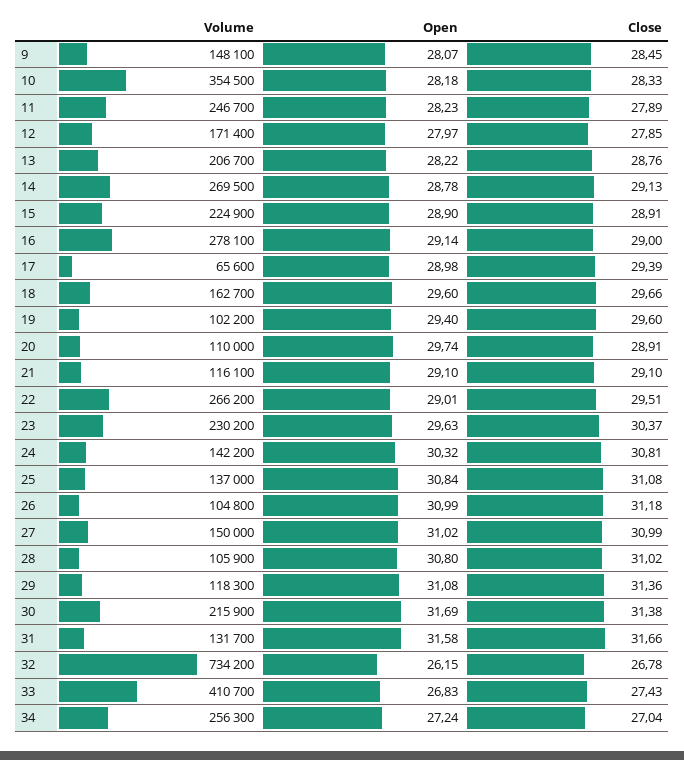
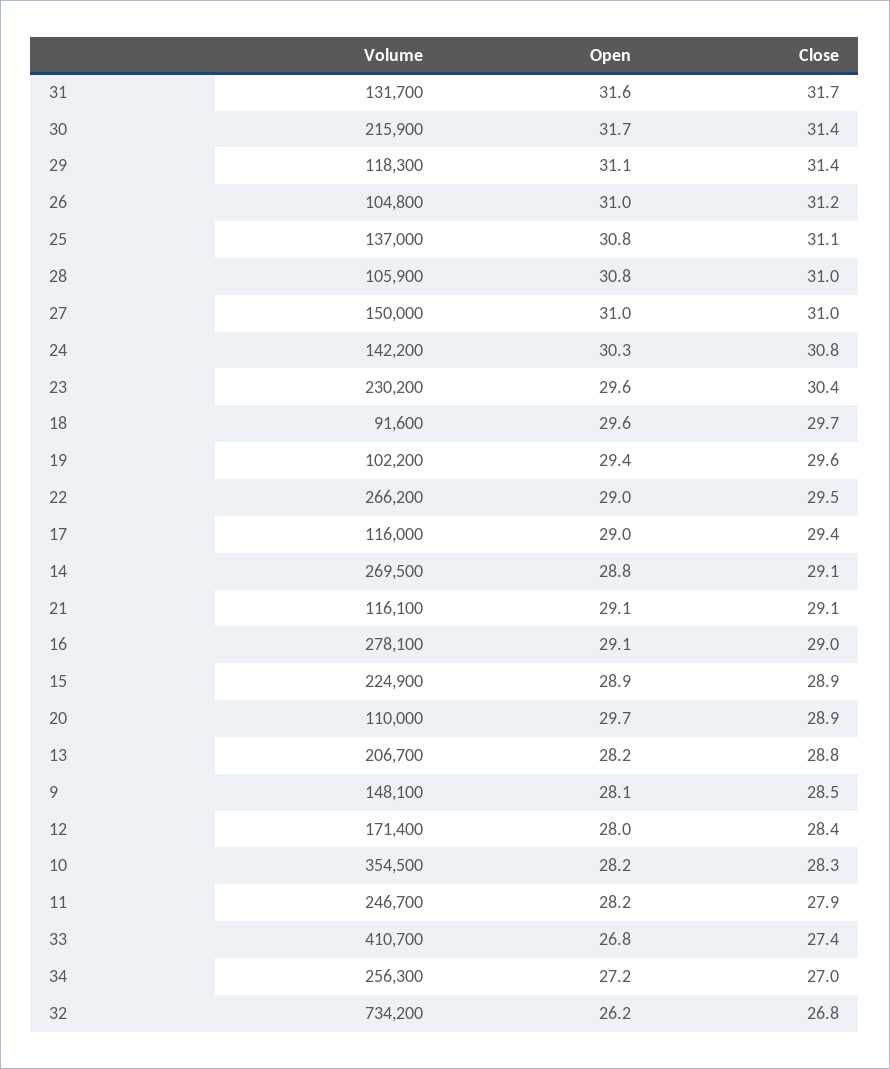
Close, 12: 27.85 -> 28.4
Volume, 17: 65600 -> 116000
Volume, 18: 162700 -> 91600

